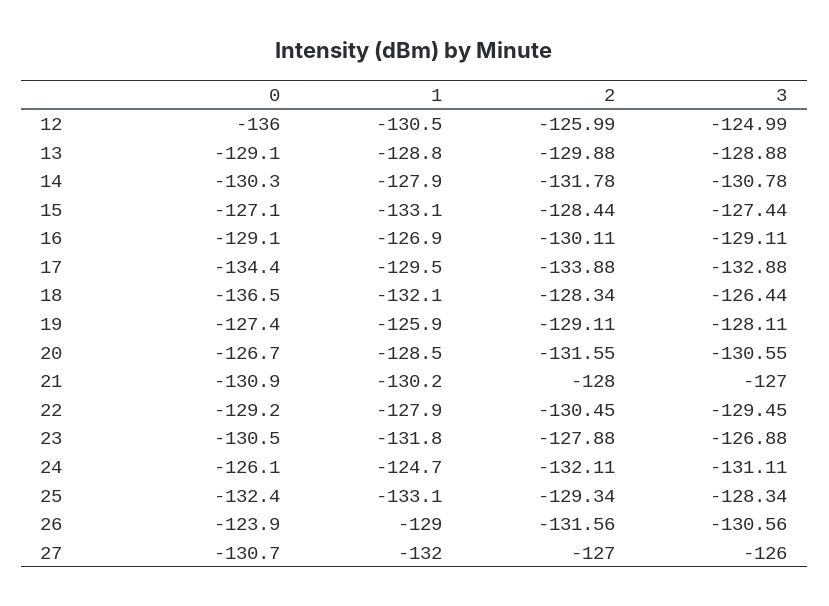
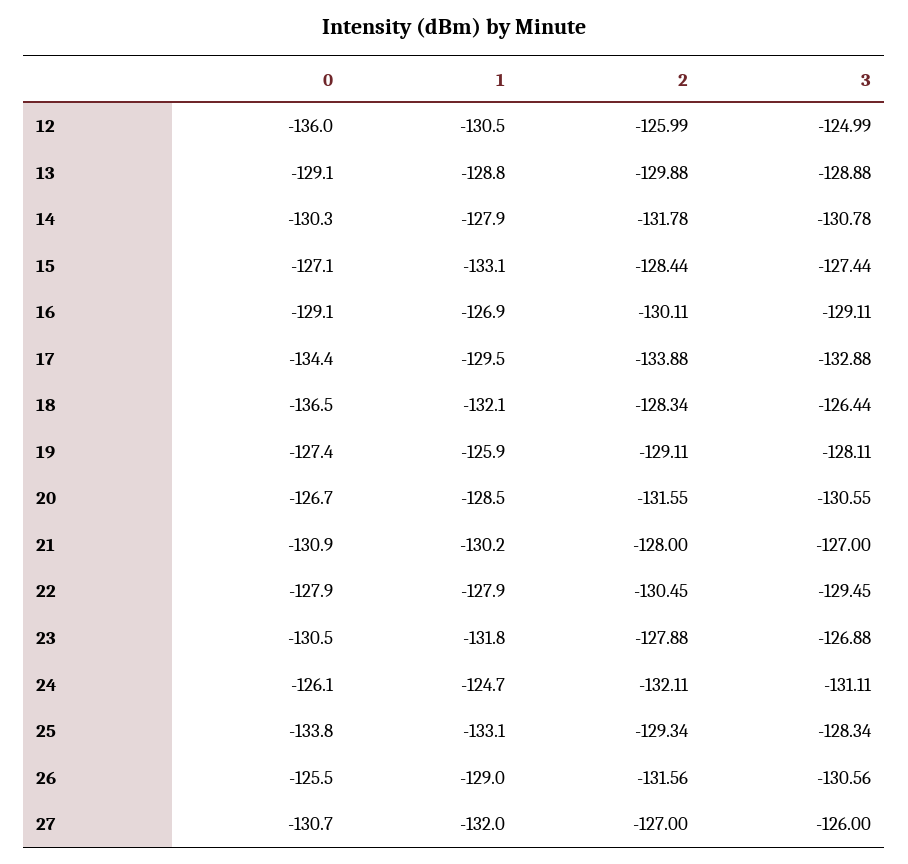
0, 22: -129.2 -> -127.9
0, 25: -132.4 -> -133.8
0, 26: -123.9 -> -125.5

